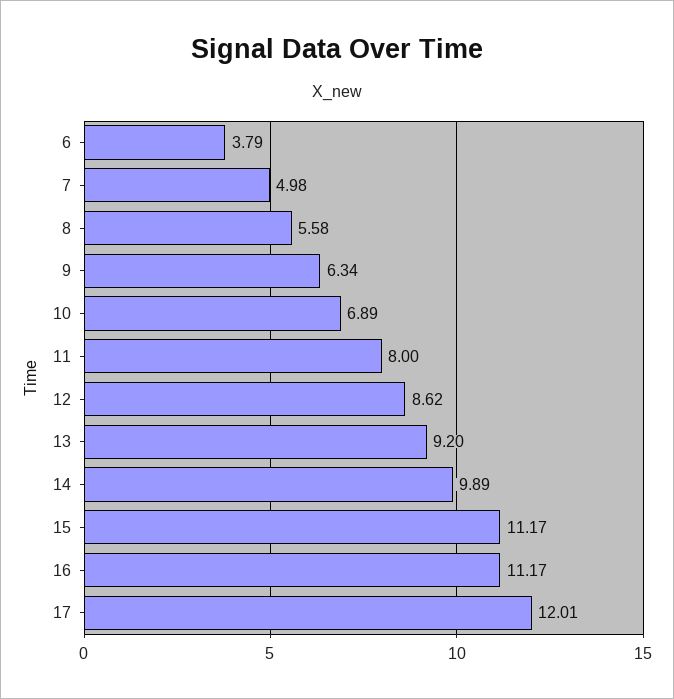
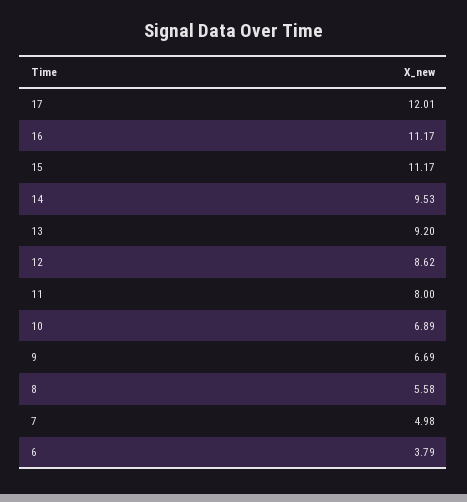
9: 6.34 -> 6.69
14: 9.89 -> 9.53

